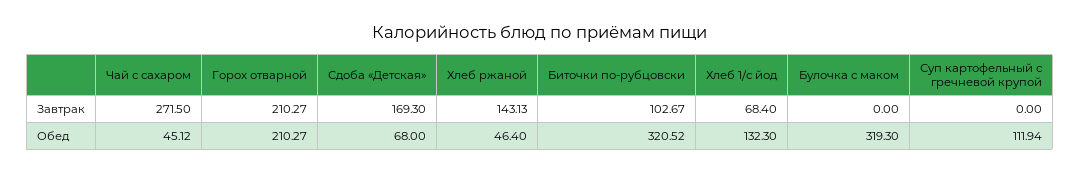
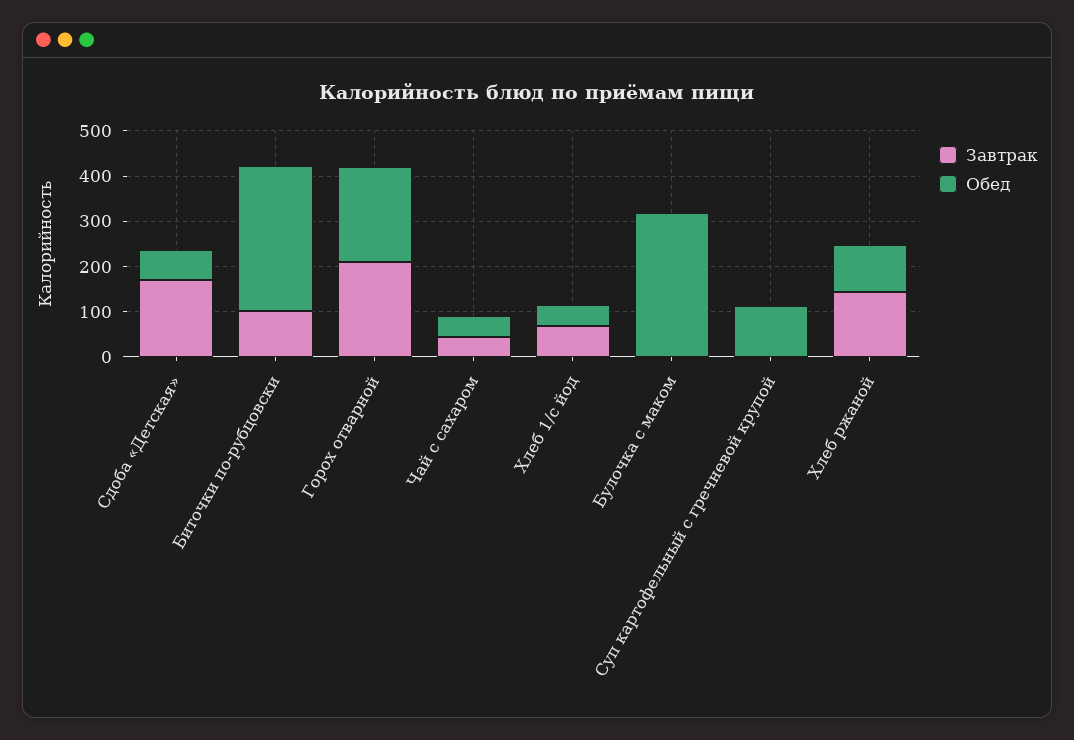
Завтрак, Чай с сахаром: 271.5 -> 40
Обед, Хлеб ржаной: 46.4 -> 100
Обед, Хлеб 1/с йод: 132.3 -> 40

